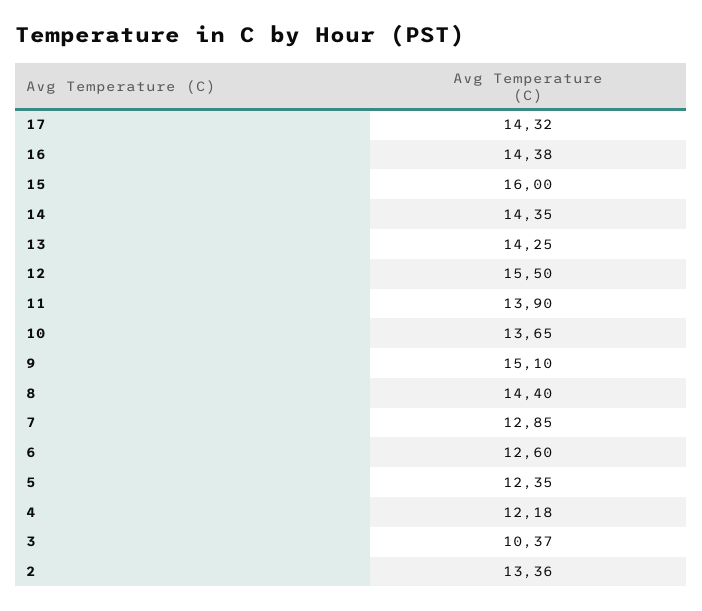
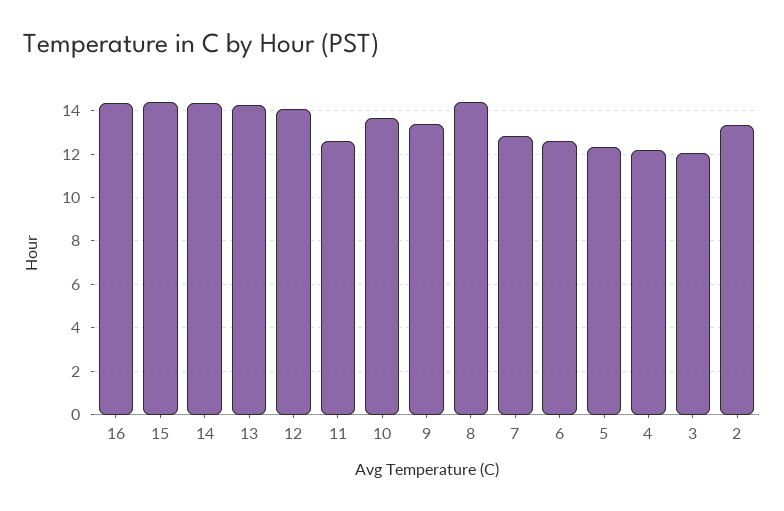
17: 14.32 -> none
15: 16 -> 14.5
12: 15.5 -> 14
11: 13.9 -> 12.5
9: 15.1 -> 13.5
3: 10.37 -> 12

